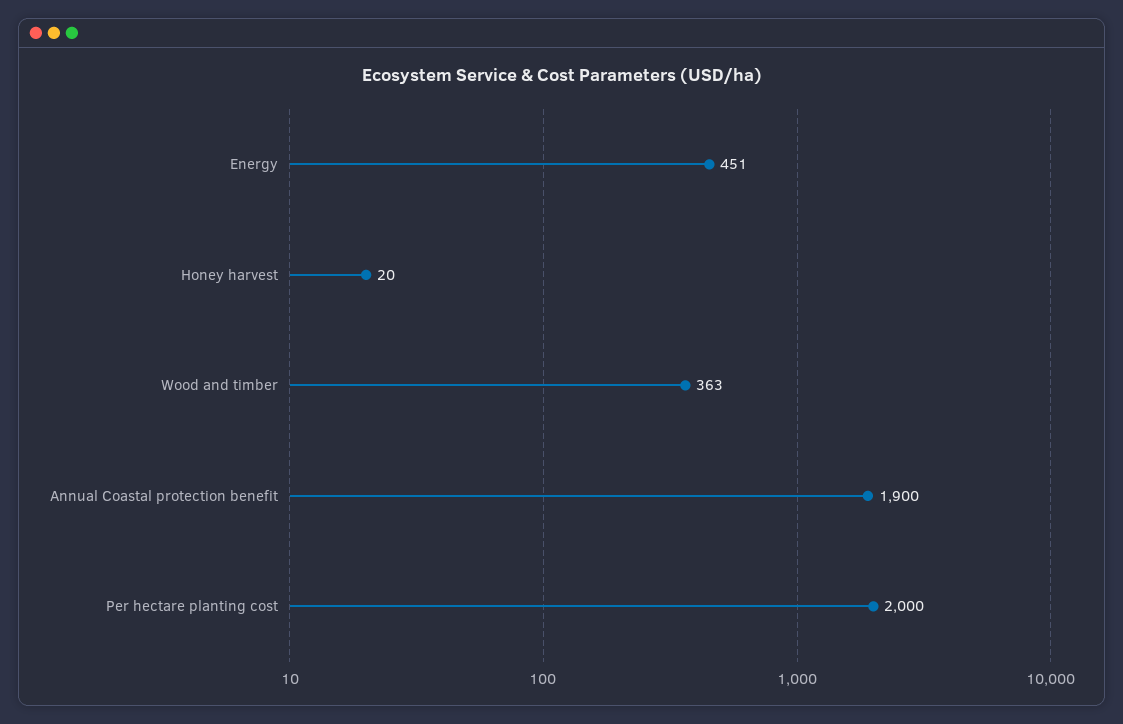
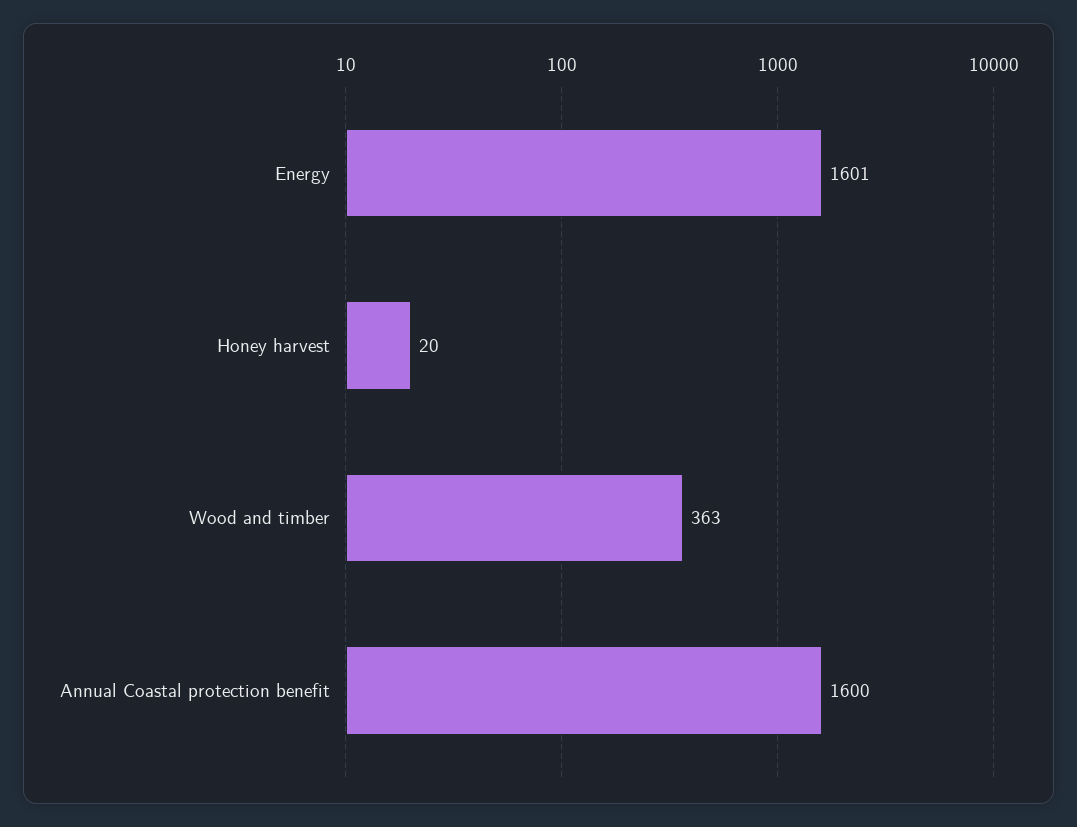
Energy: 451 -> 1601
Annual Coastal protection benefit: 1900 -> 1600
Per hectare planting cost: 2000 -> none

